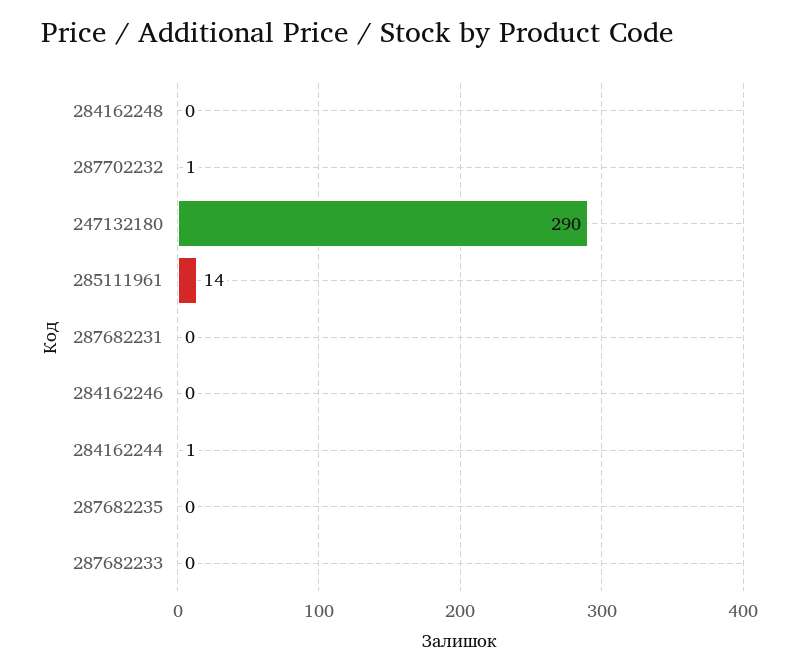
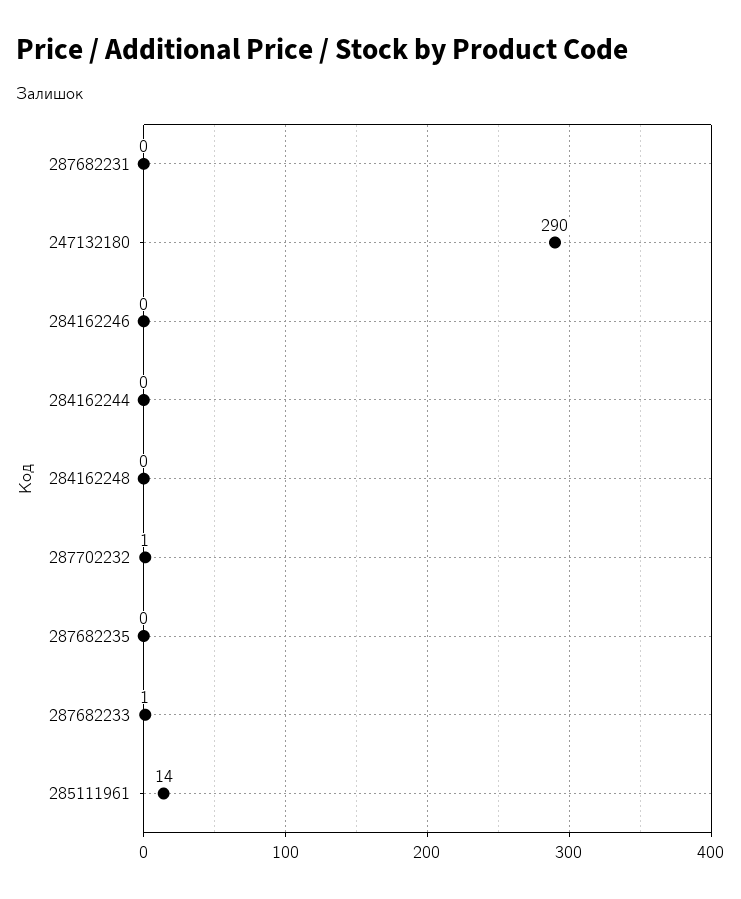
284162244: 1 -> 0
287682233: 0 -> 1

